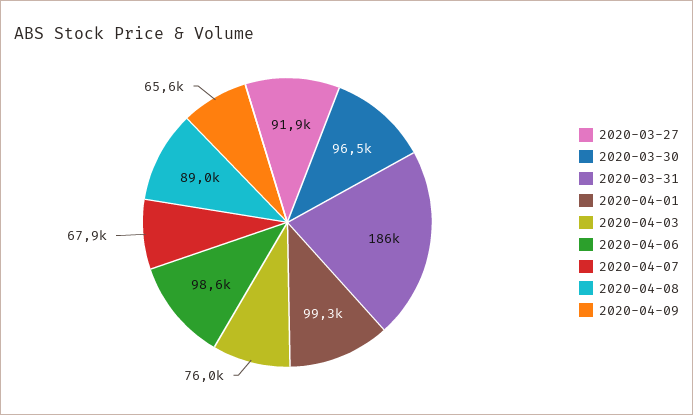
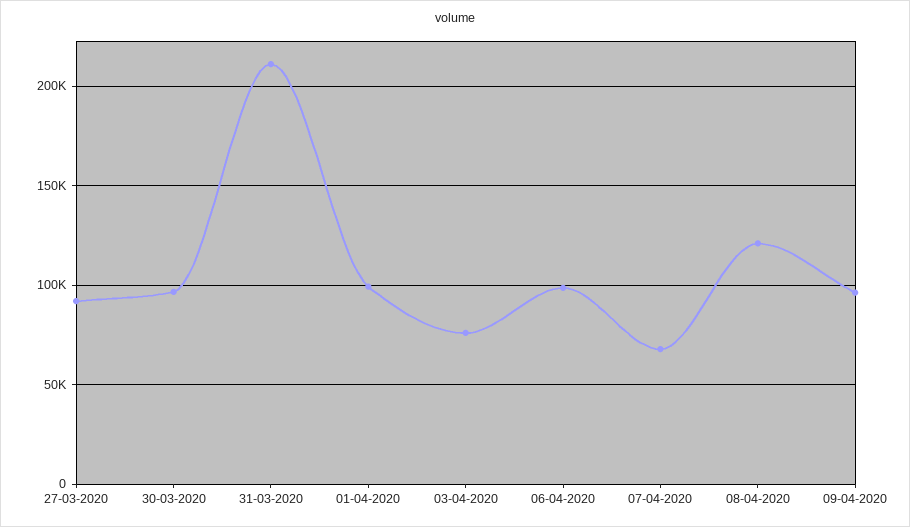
2020-03-31: 186000 -> 210000
2020-04-08: 89000 -> 120000
2020-04-09: 65600 -> 95000

